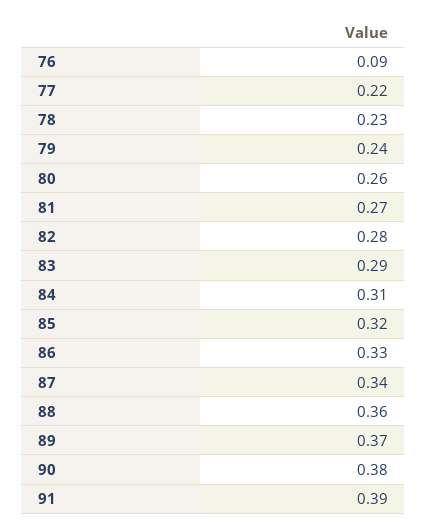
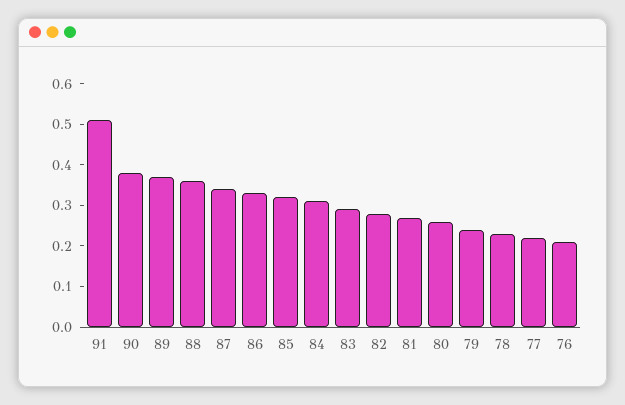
76: 0.09 -> 0.2
91: 0.39 -> 0.5

